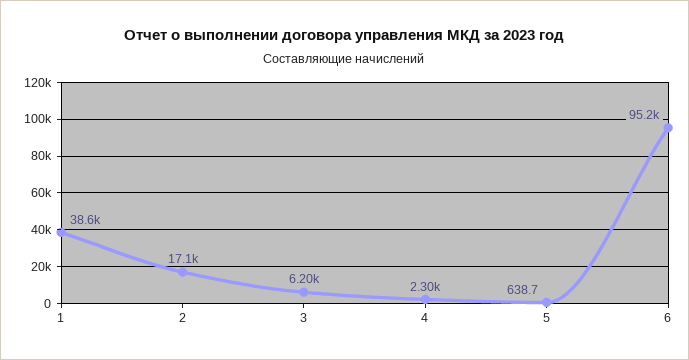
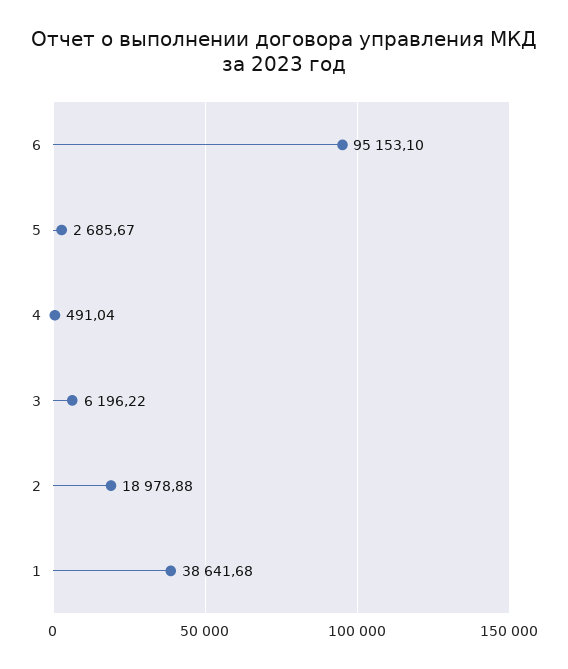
2: 17100 -> 18978.88
4: 2300 -> 491.04
5: 638.7 -> 2685.67

